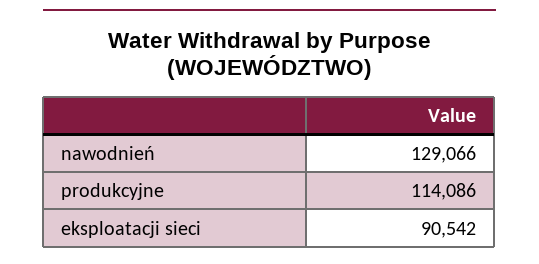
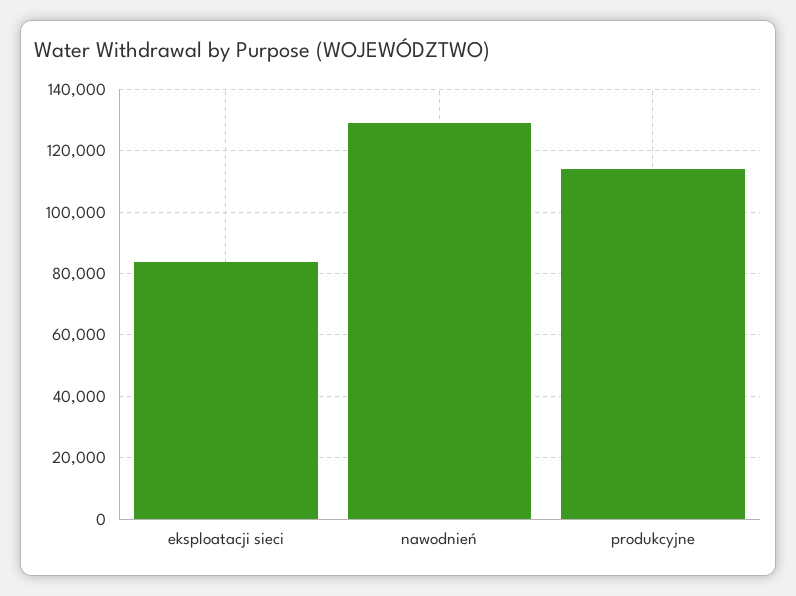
eksploatacji sieci: 90542 -> 84000

